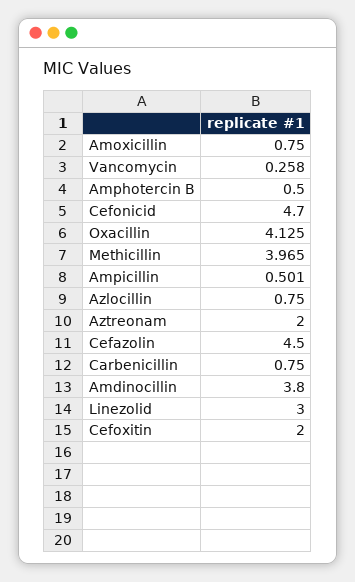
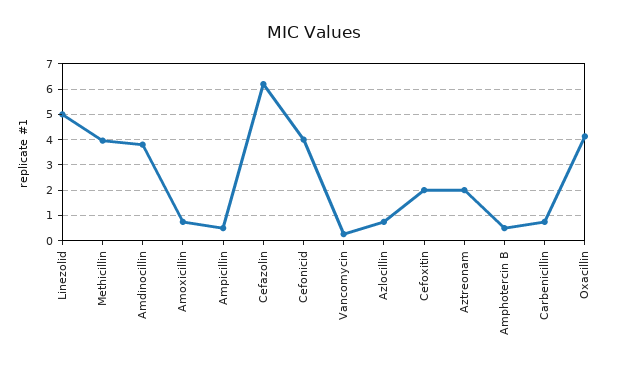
Cefonicid: 4.7 -> 4
Cefazolin: 4.5 -> 6.25
Linezolid: 3 -> 5

